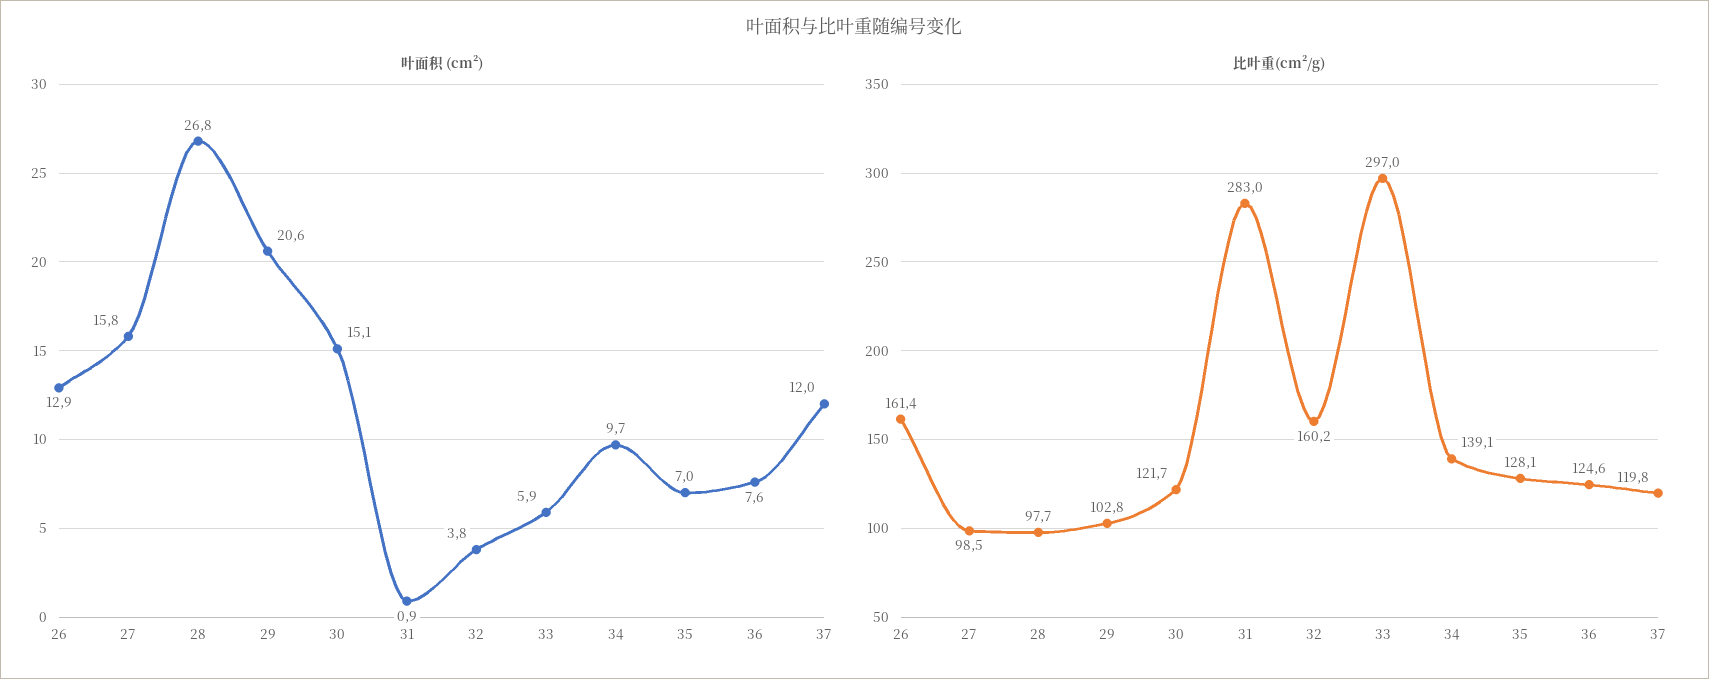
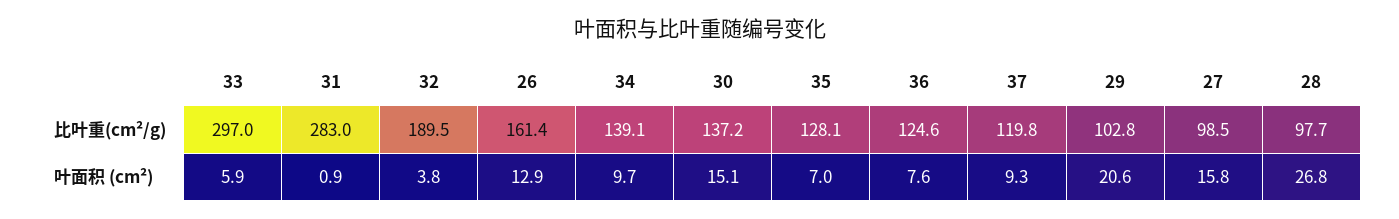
叶面积 (cm²), 37: 12 -> 9.3
比叶重(cm²/g), 30: 121.7 -> 137.2
比叶重(cm²/g), 32: 160.2 -> 189.5

